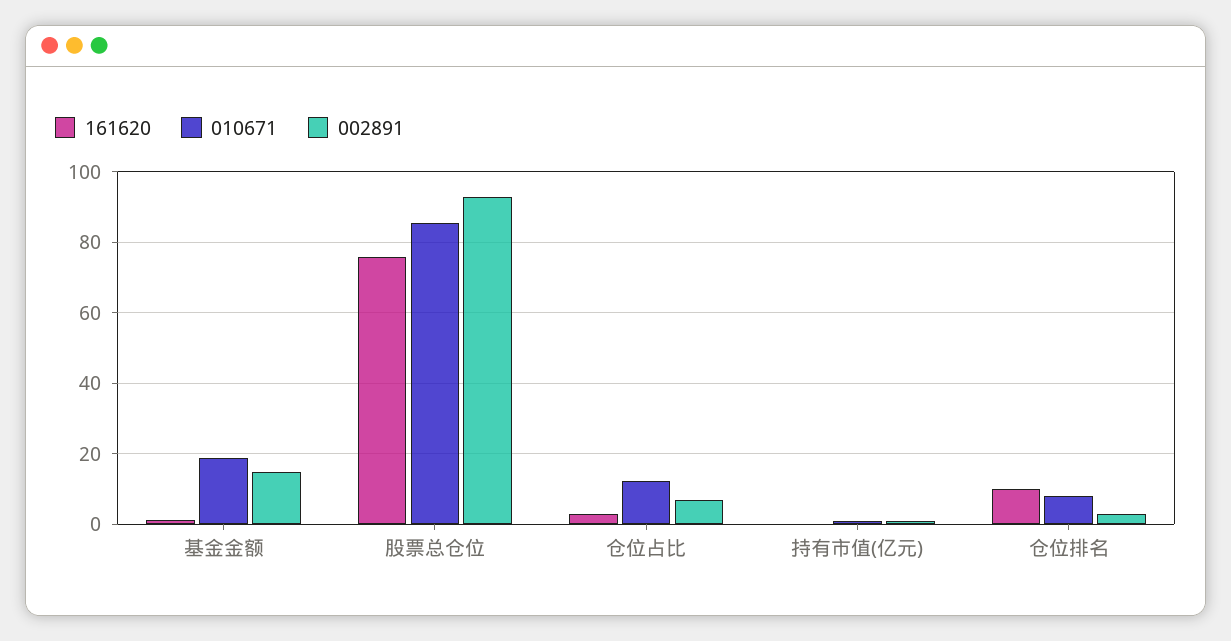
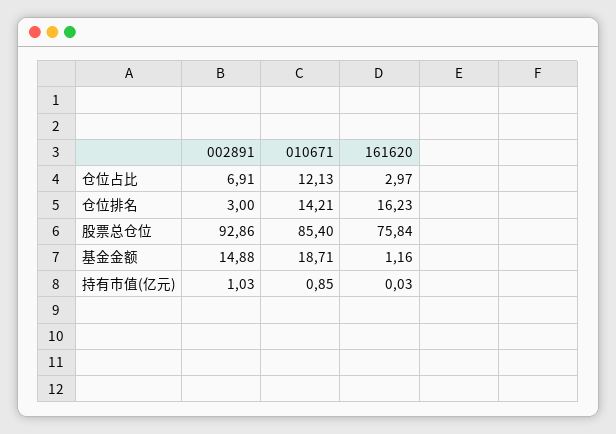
161620, 仓位排名: 10 -> 16.23
010671, 仓位排名: 8 -> 14.21

